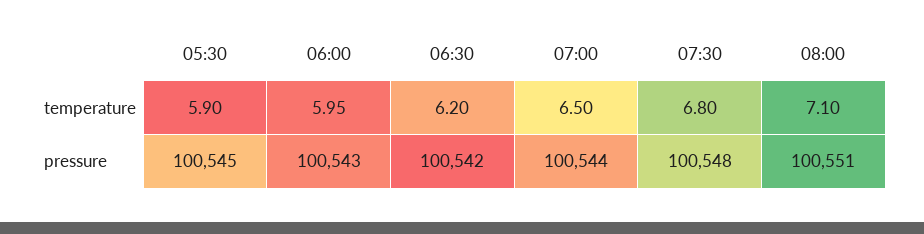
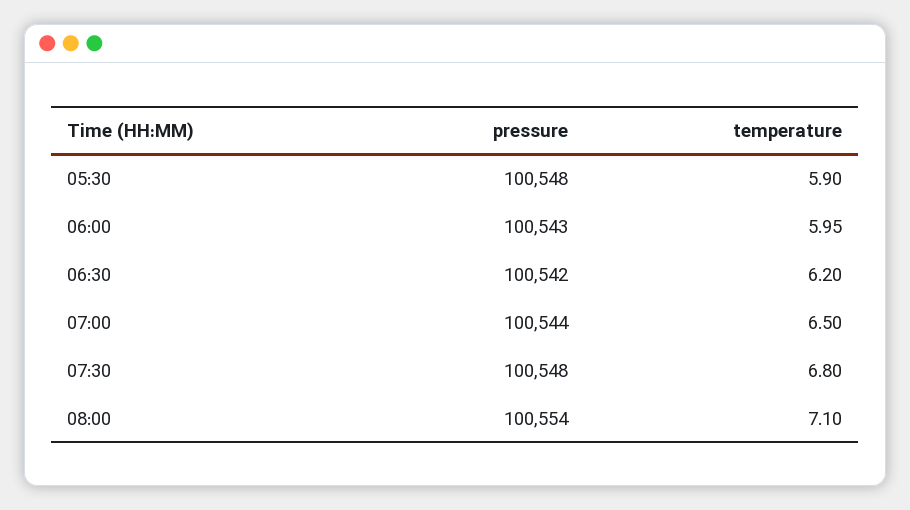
05:30, pressure: 100545 -> 100548
08:00, pressure: 100551 -> 100554

